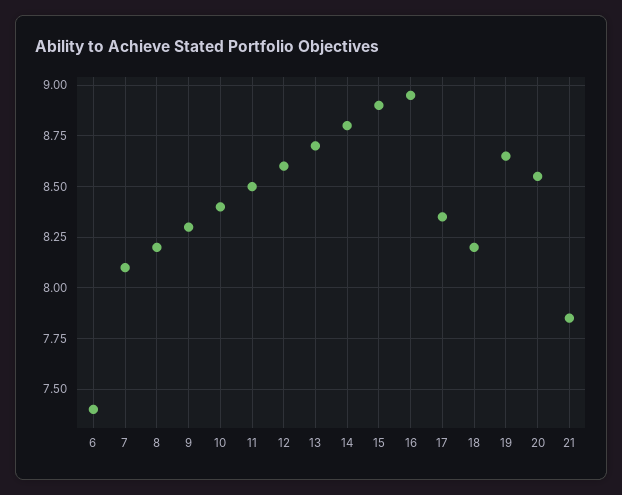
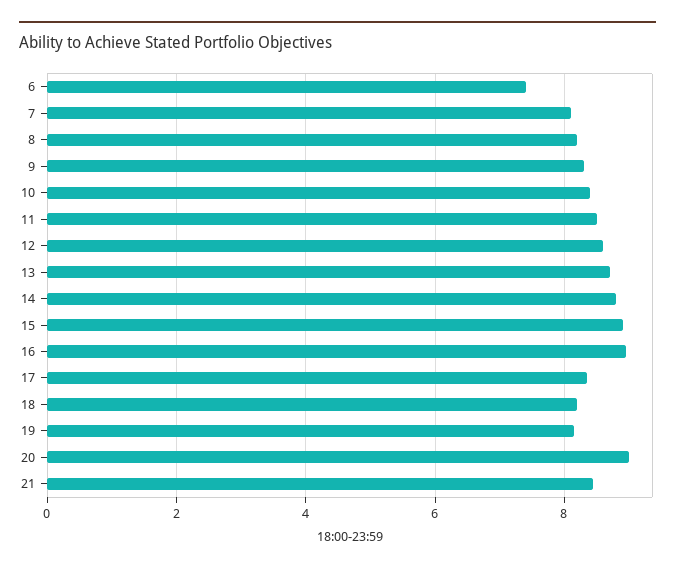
19: 8.65 -> 8.2
20: 8.55 -> 9
21: 7.85 -> 8.4

